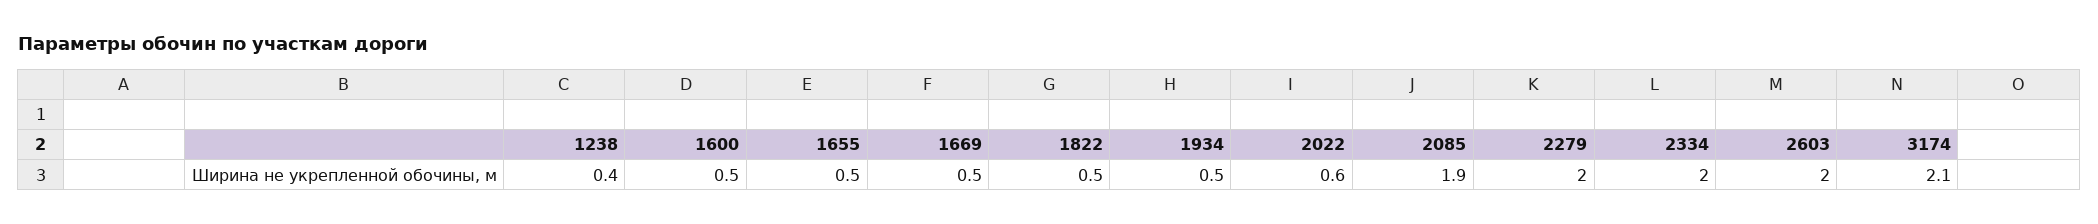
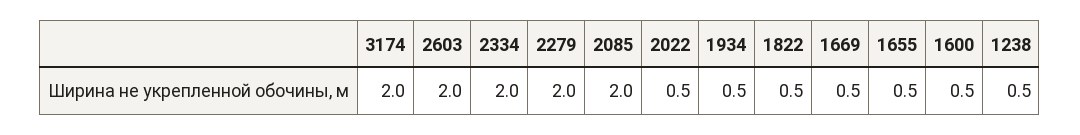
1238: 0.4 -> 0.5
2022: 0.6 -> 0.5
2085: 1.9 -> 2
3174: 2.1 -> 2

